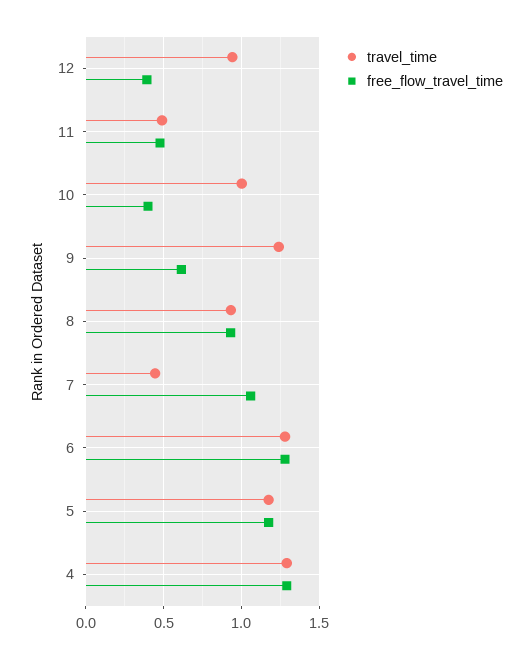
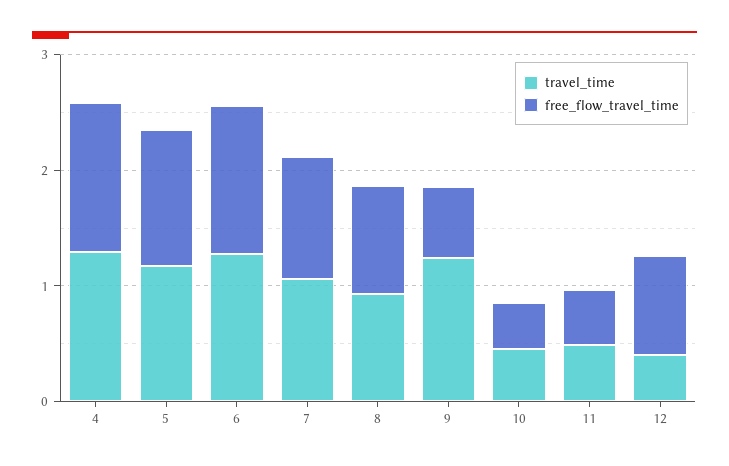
travel_time, 12: 0.95 -> 0.4
free_flow_travel_time, 12: 0.4 -> 0.8
travel_time, 10: 1 -> 0.4
travel_time, 7: 0.45 -> 1

